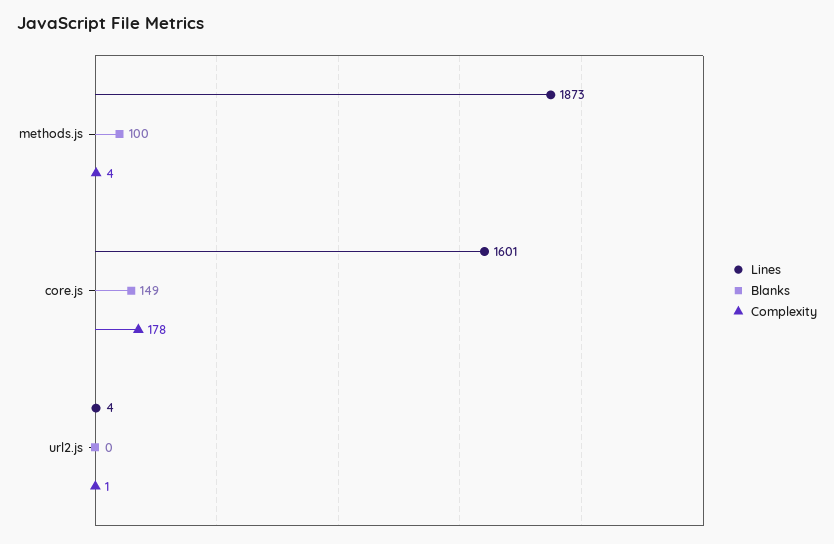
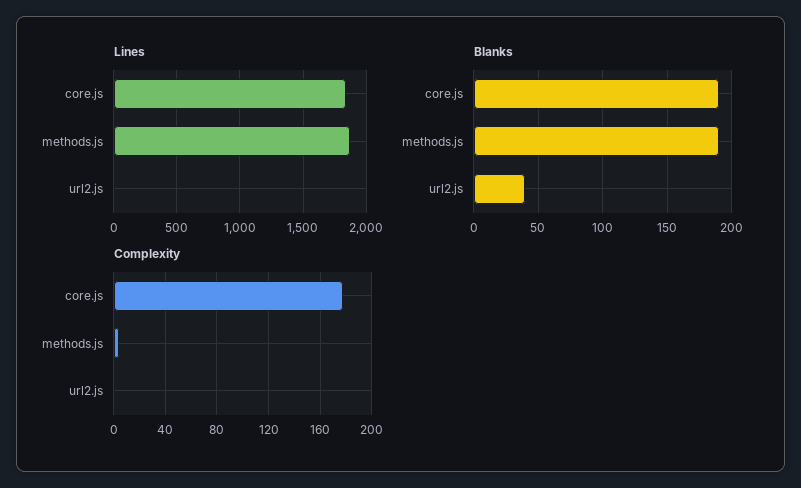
Blanks, methods.js: 100 -> 190
Lines, core.js: 1601 -> 1850
Blanks, core.js: 149 -> 190
Blanks, url2.js: 0 -> 40

